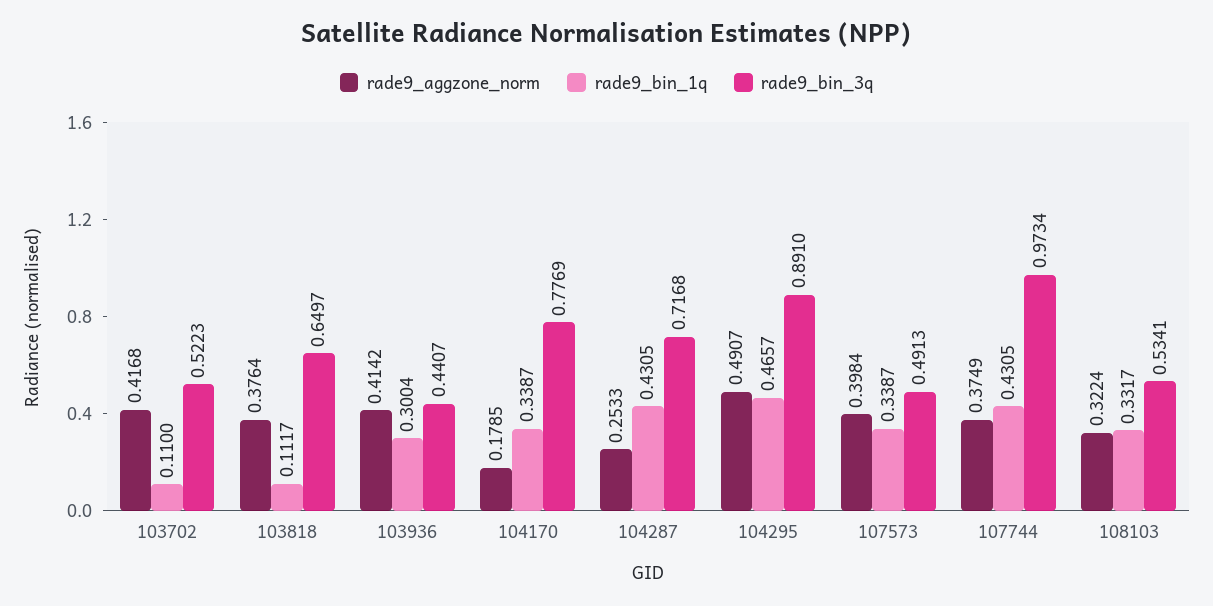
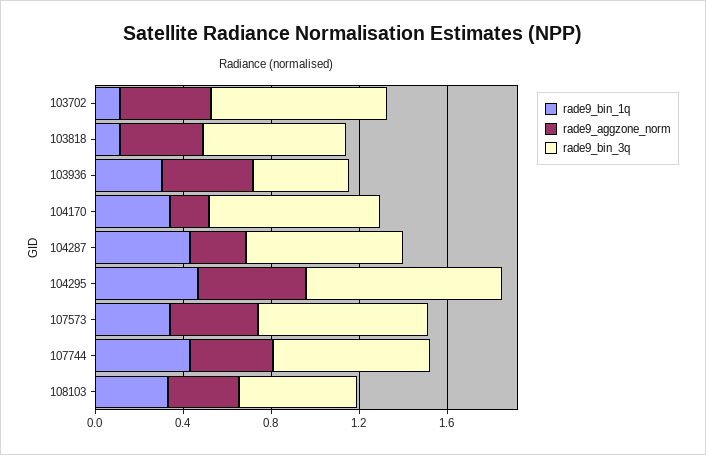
rade9_bin_3q, 103702: 0.5223 -> 0.8
rade9_bin_3q, 107573: 0.4913 -> 0.8
rade9_bin_3q, 107744: 0.9734 -> 0.7

